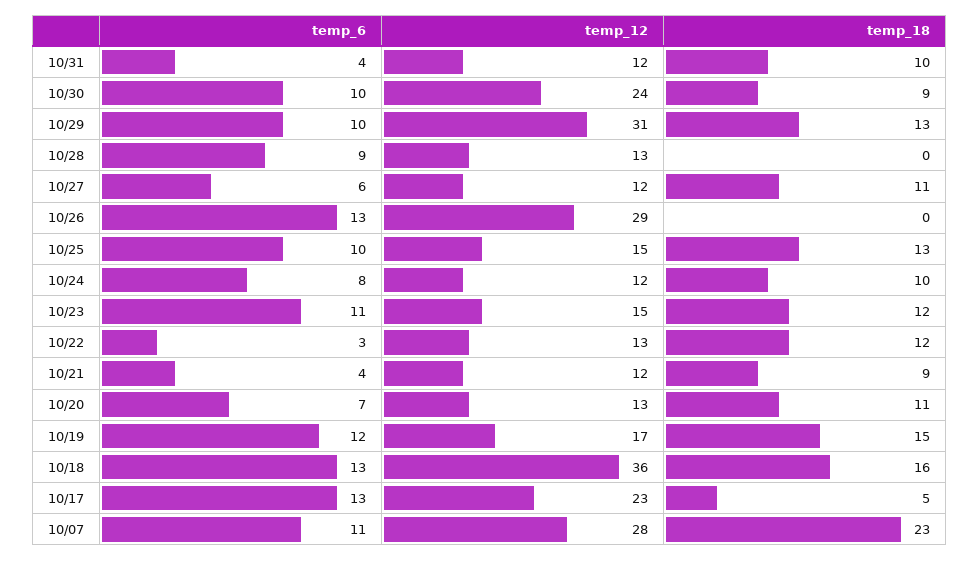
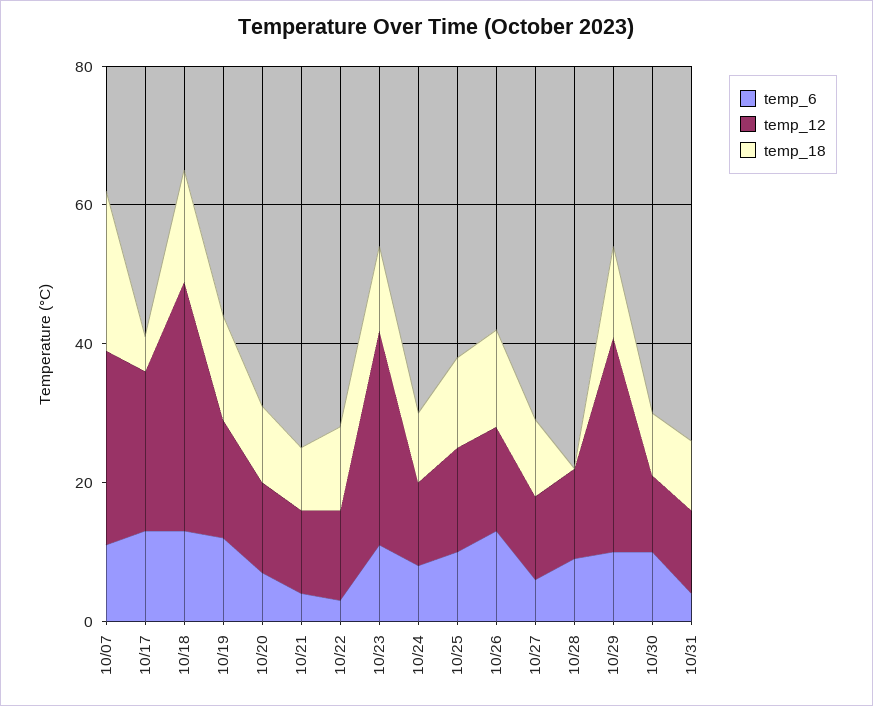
temp_12, 10/30: 24 -> 10
temp_12, 10/26: 29 -> 15
temp_18, 10/26: 0 -> 15
temp_12, 10/23: 15 -> 30

